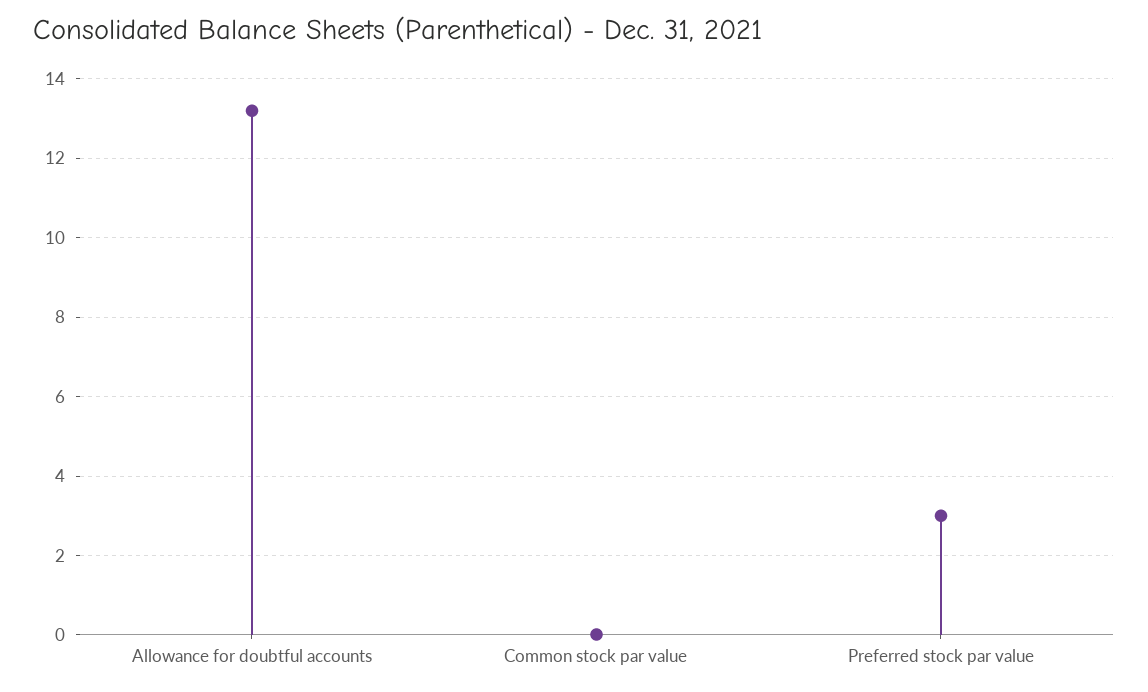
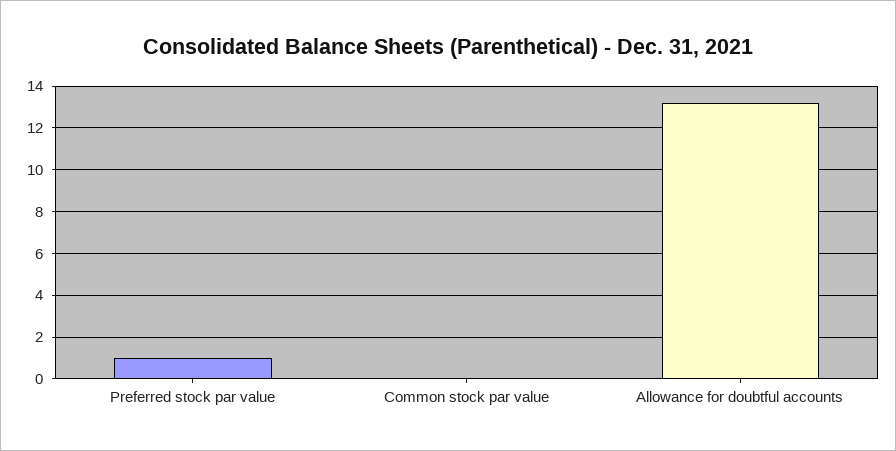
Preferred stock par value: 3 -> 1

